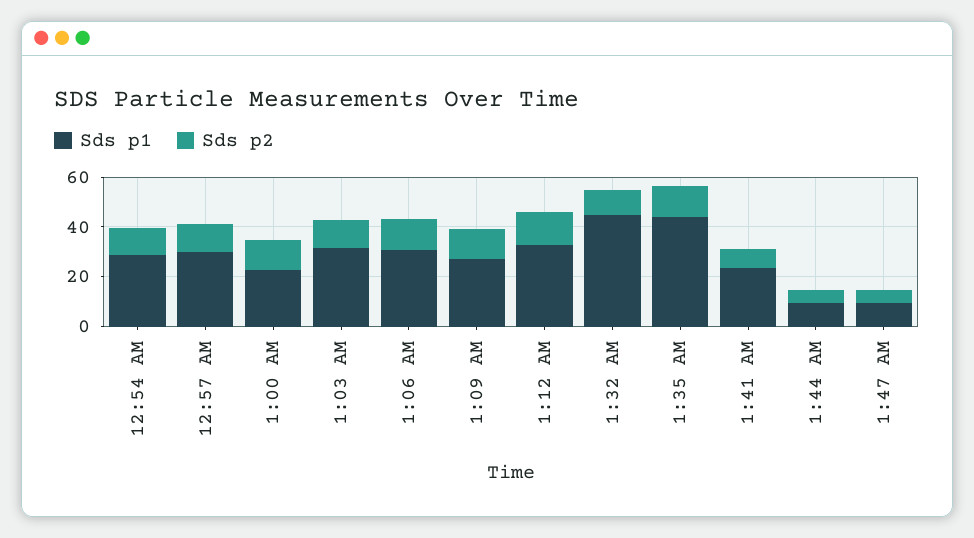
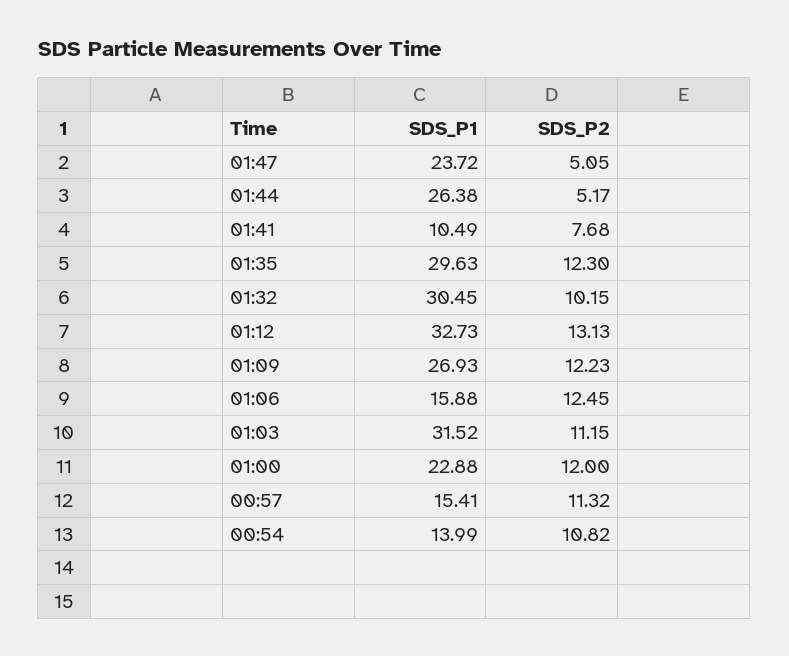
Sds p1, 12:54 AM: 30 -> 13.99
Sds p1, 12:57 AM: 30 -> 15.41
Sds p1, 1:06 AM: 30 -> 15.88
Sds p1, 1:32 AM: 45 -> 30.45
Sds p1, 1:35 AM: 45 -> 29.63
Sds p1, 1:41 AM: 25 -> 10.49
Sds p1, 1:44 AM: 10 -> 26.38
Sds p1, 1:47 AM: 10 -> 23.72

